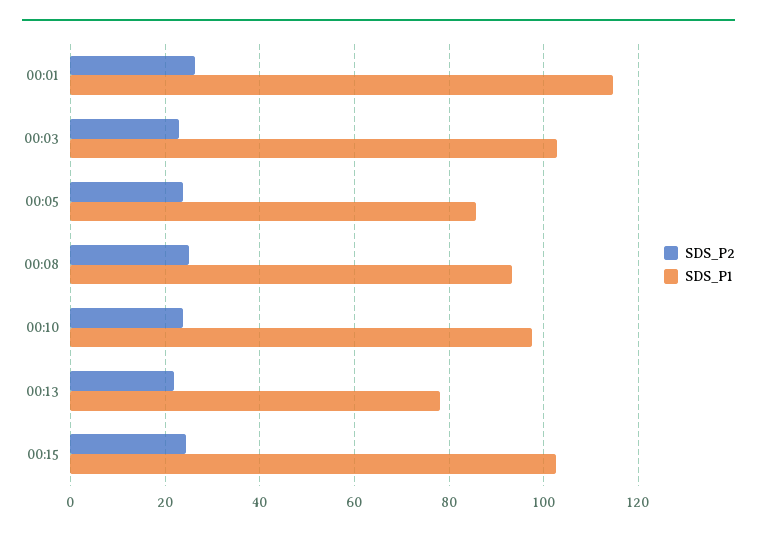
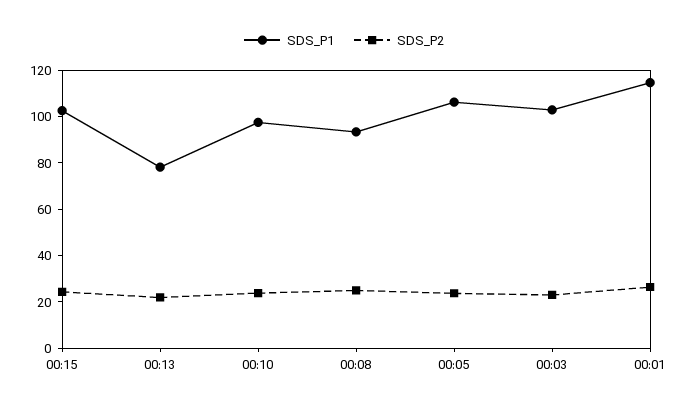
SDS_P1, 00:05: 86 -> 105

